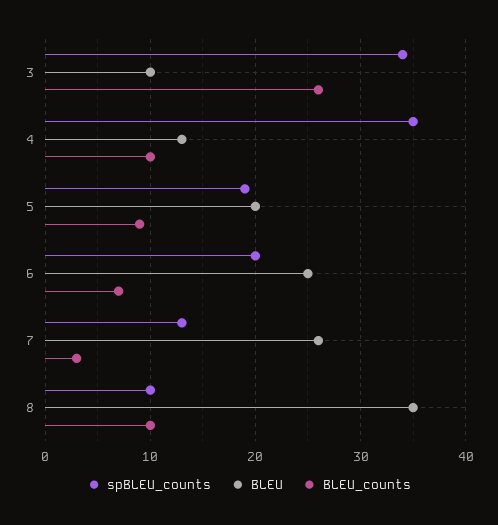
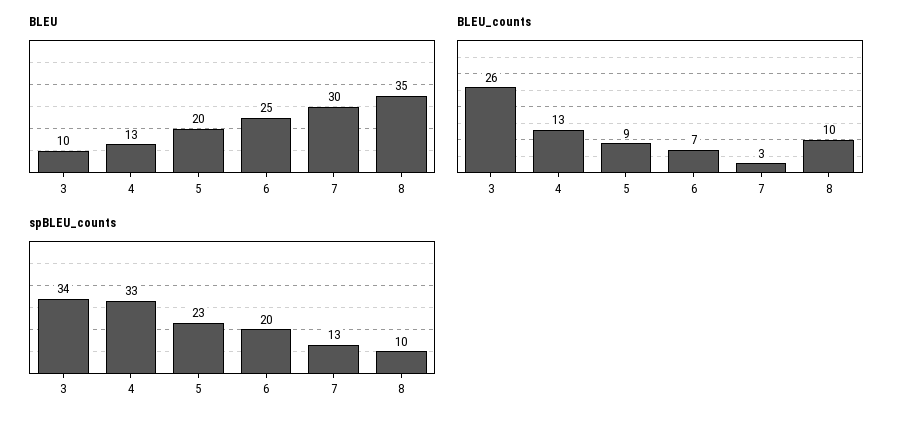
spBLEU_counts, 4: 35 -> 33
BLEU_counts, 4: 10 -> 13
spBLEU_counts, 5: 19 -> 23
BLEU, 7: 26 -> 30

